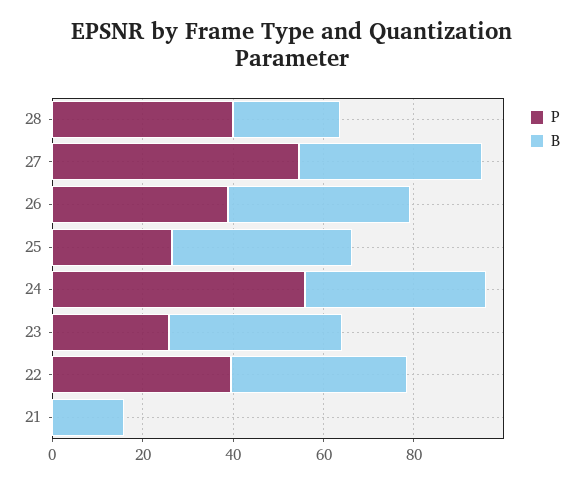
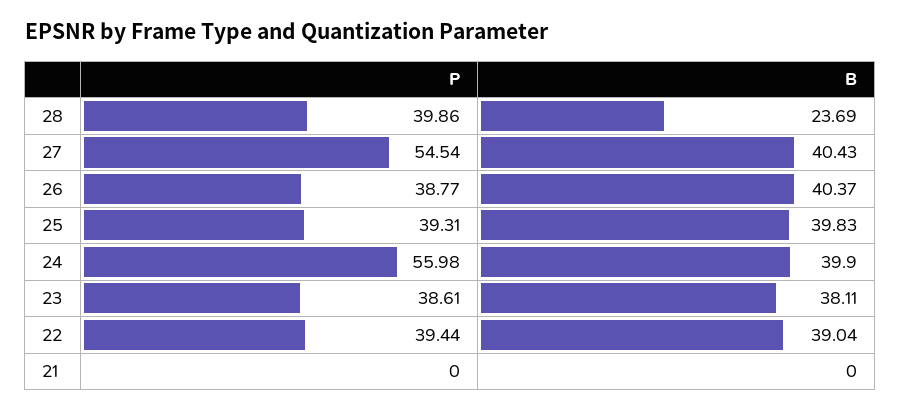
P, 25: 25 -> 39.31
P, 23: 25 -> 38.61
B, 21: 15 -> 0

